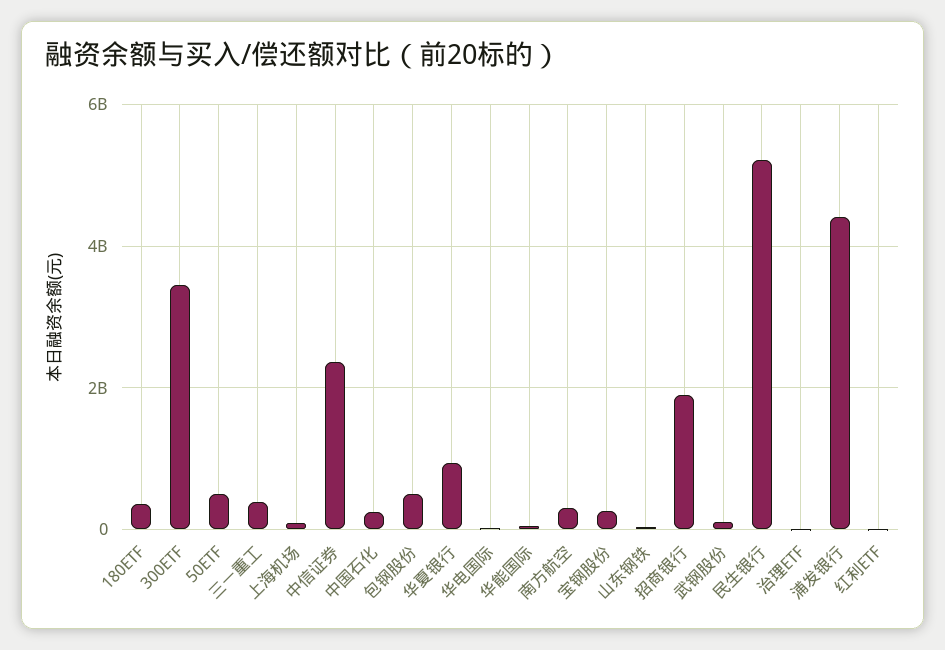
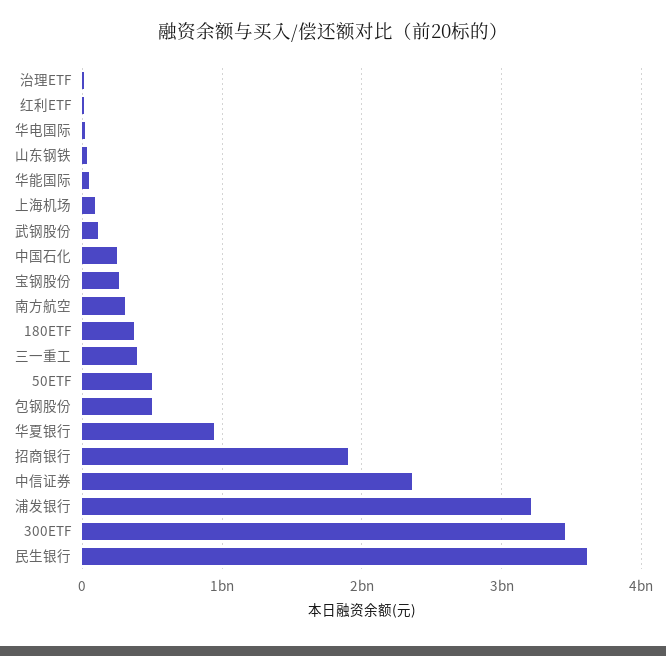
民生银行: 5200000000 -> 3600000000
浦发银行: 4400000000 -> 3200000000

